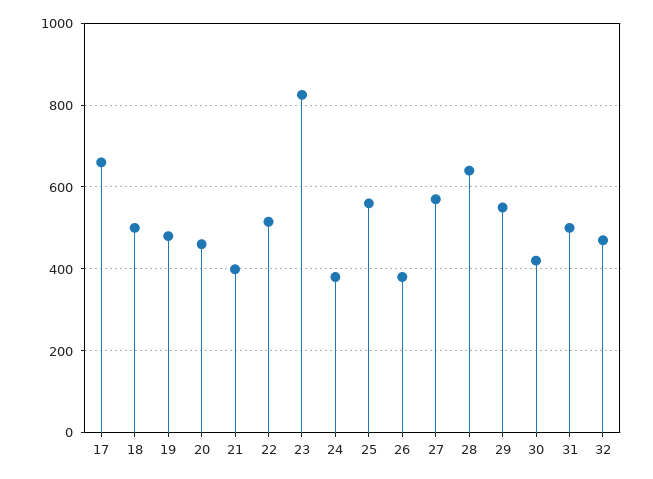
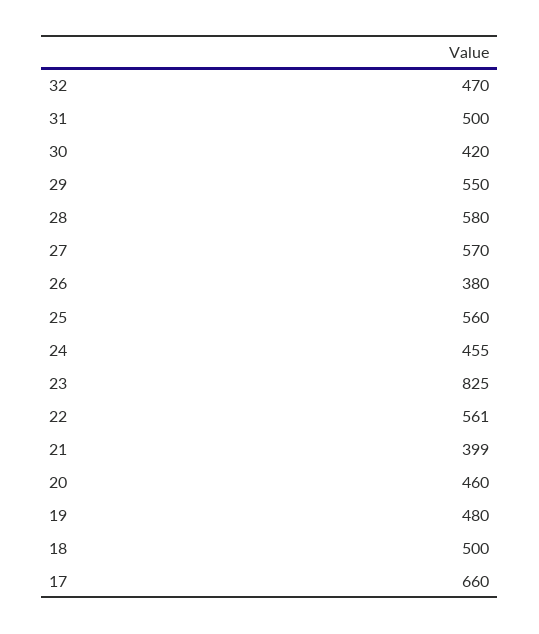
22: 520 -> 561
24: 380 -> 455
28: 640 -> 580

